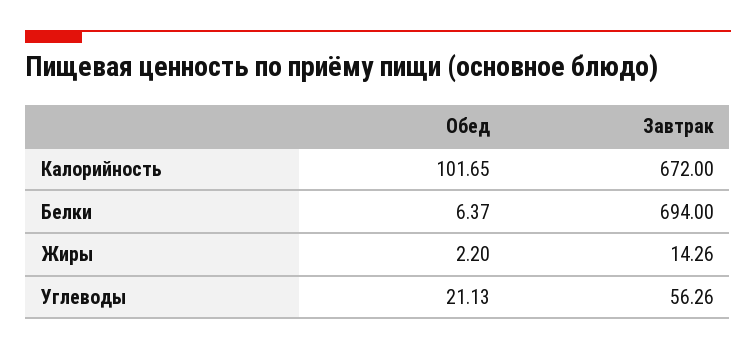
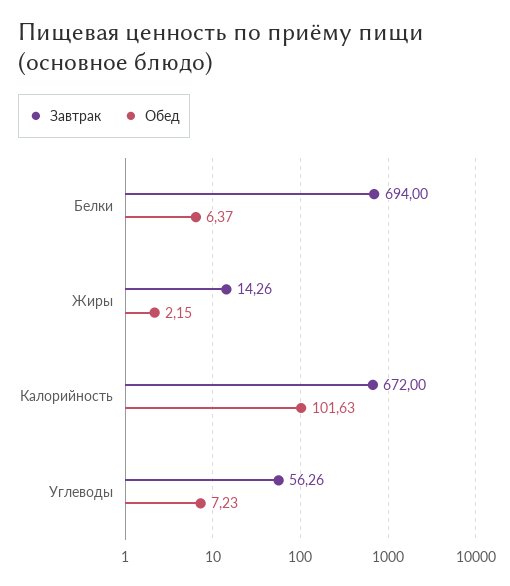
Обед, Калорийность: 101.65 -> 101.63
Обед, Жиры: 2.2 -> 2.15
Обед, Углеводы: 21.13 -> 7.23

